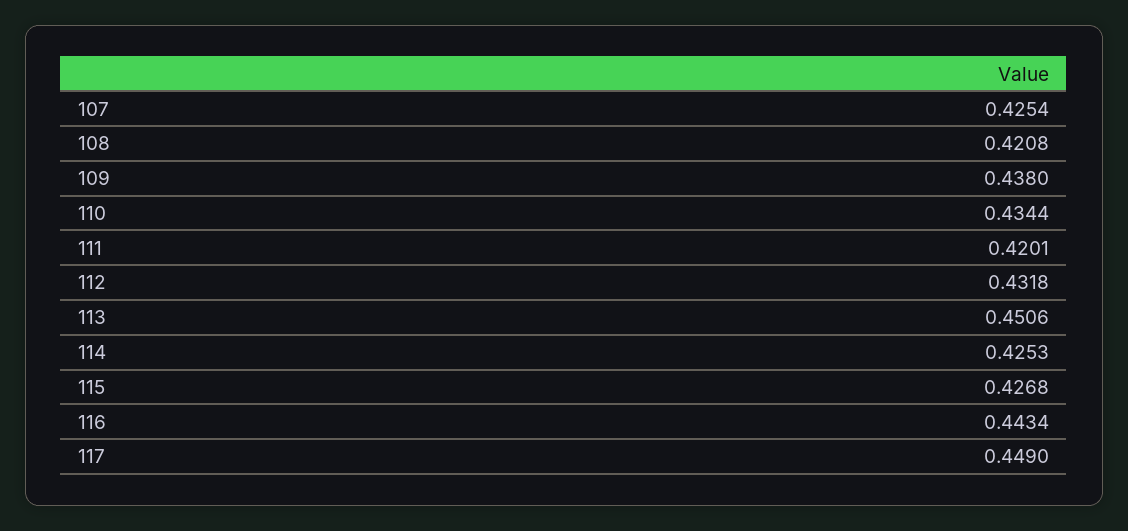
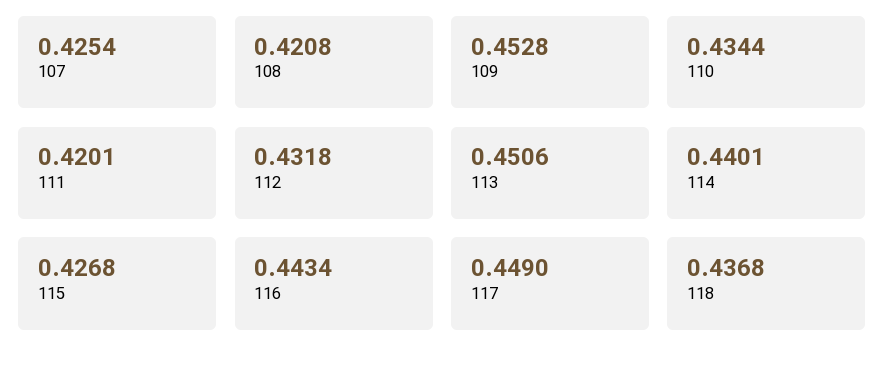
109: 0.438 -> 0.4528
114: 0.4253 -> 0.4401
118: none -> 0.4368

